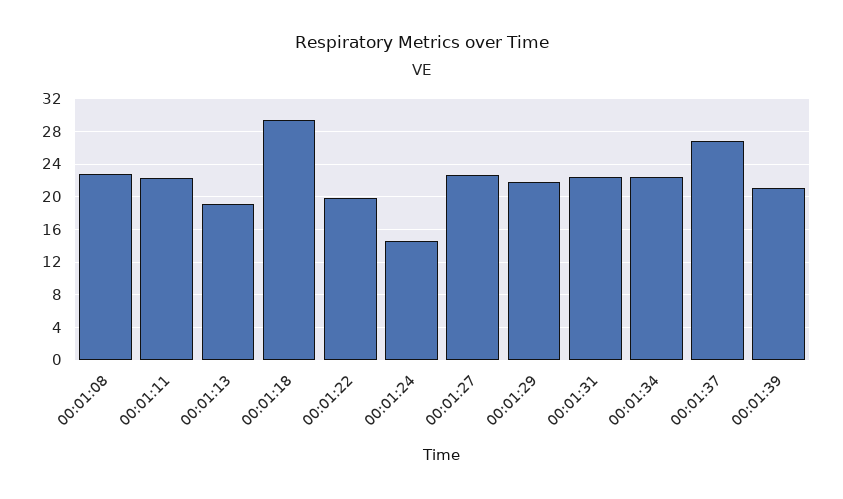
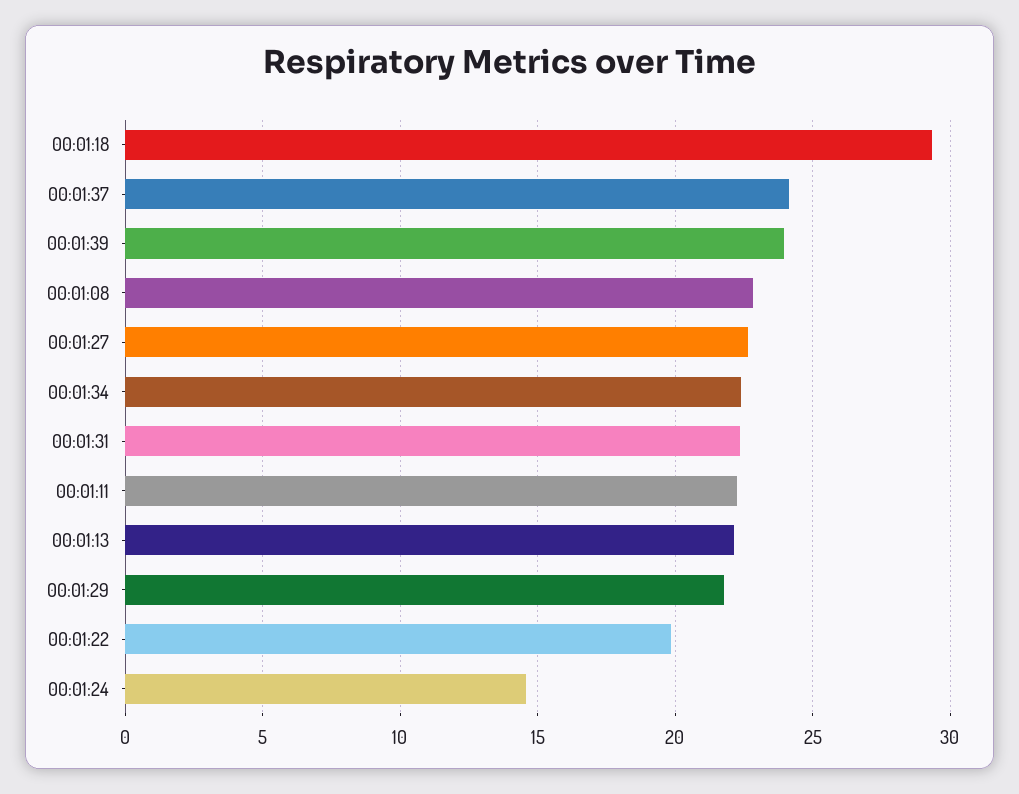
00:01:13: 19 -> 22
00:01:37: 27 -> 24
00:01:39: 21 -> 24

